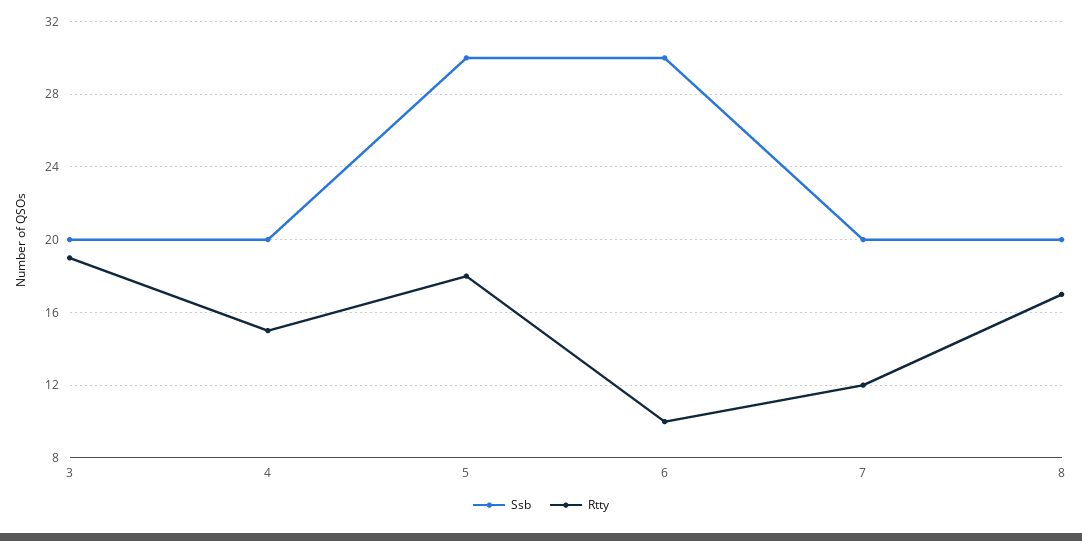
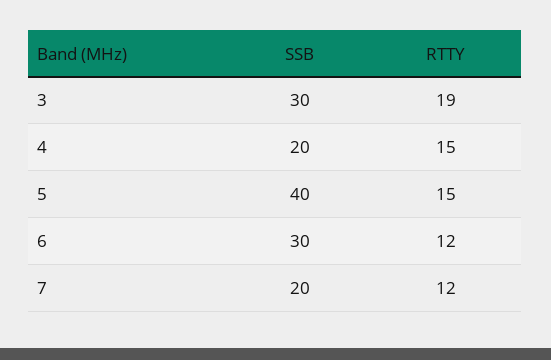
Ssb, 3: 20 -> 30
Ssb, 5: 30 -> 40
Rtty, 5: 18 -> 15
Rtty, 6: 10 -> 12
Ssb, 8: 20 -> none
Rtty, 8: 17 -> none

